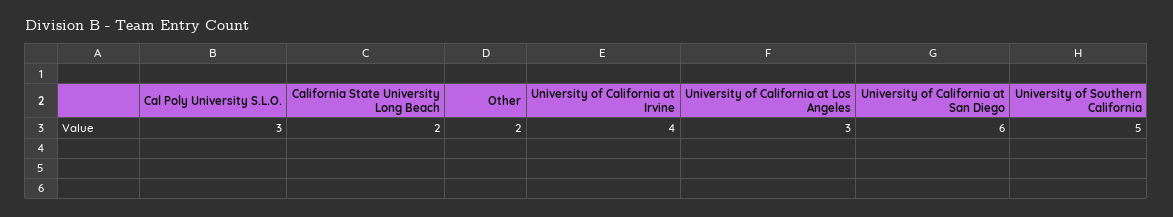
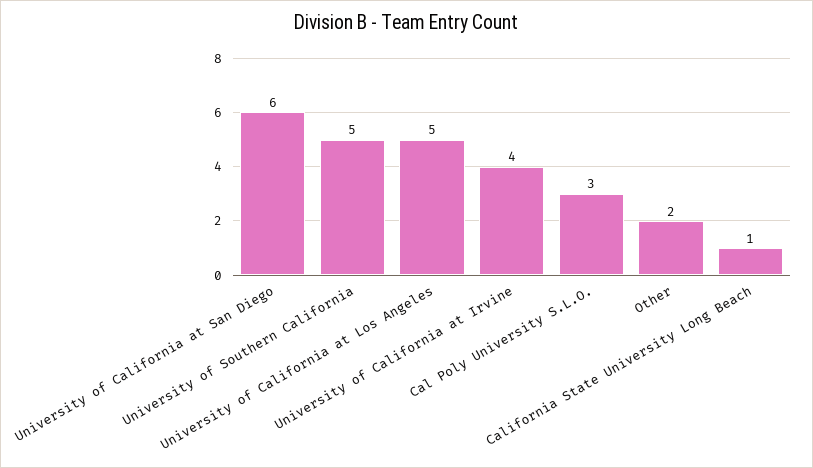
California State University Long Beach: 2 -> 1
University of California at Los Angeles: 3 -> 5

